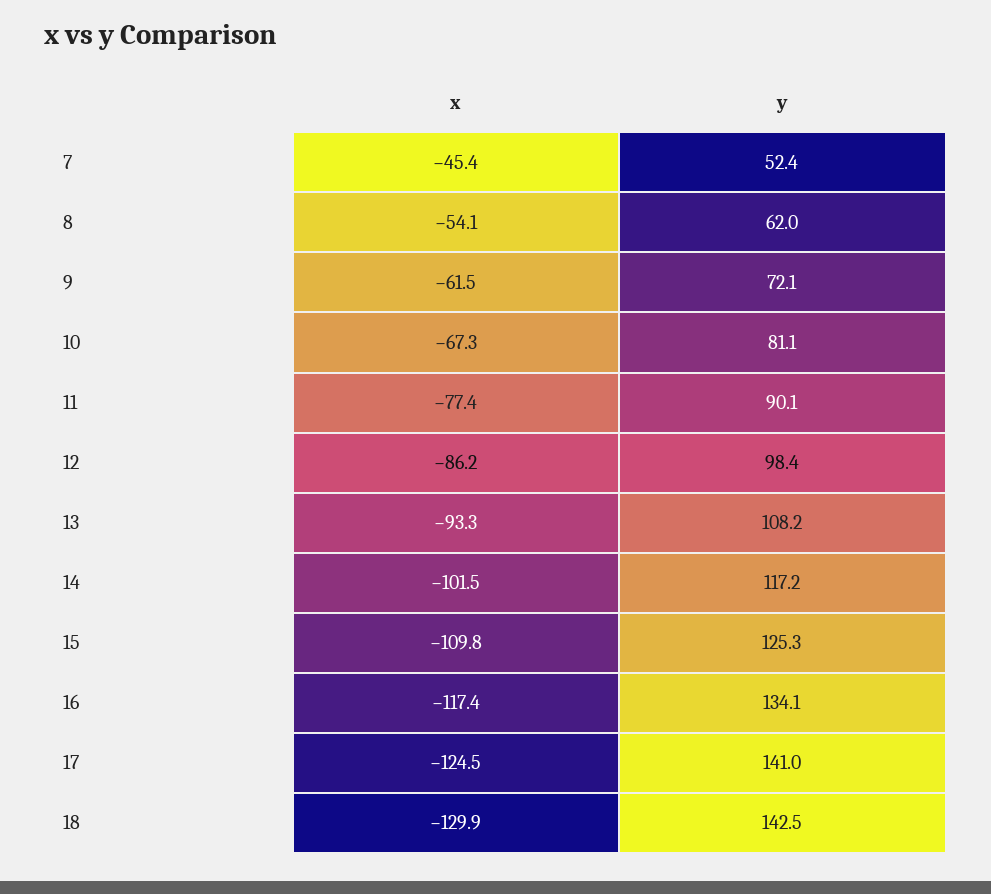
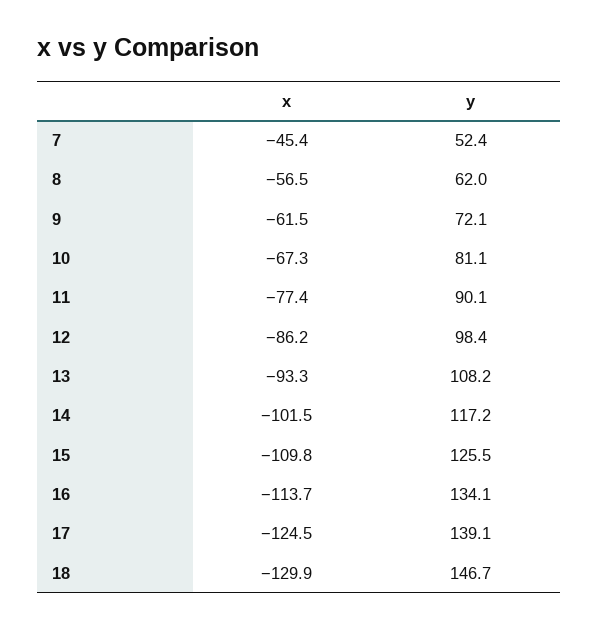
x, 8: -54.1 -> -56.5
y, 15: 125.3 -> 125.5
x, 16: -117.4 -> -113.7
y, 17: 141 -> 139.1
y, 18: 142.5 -> 146.7

